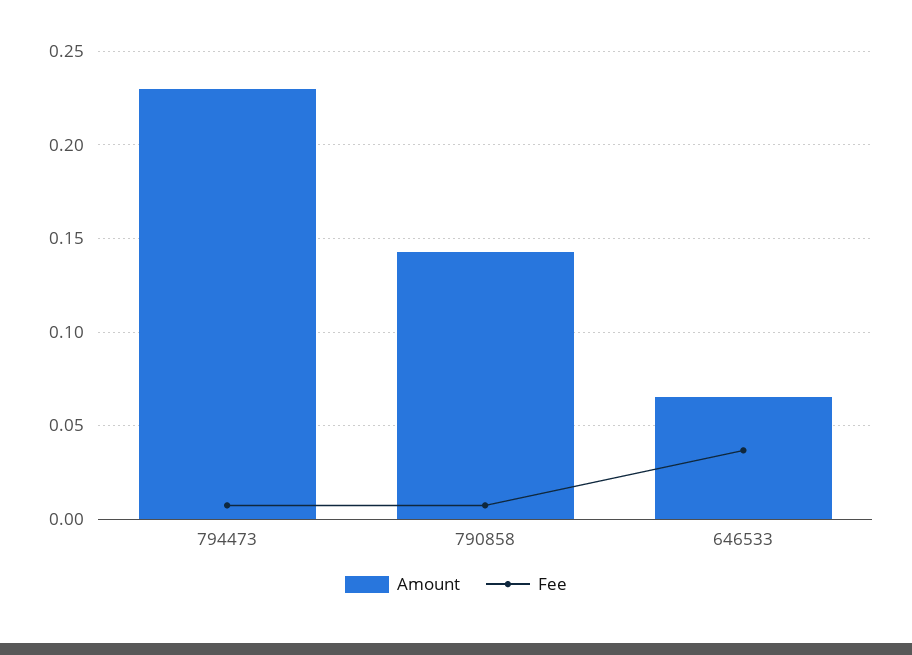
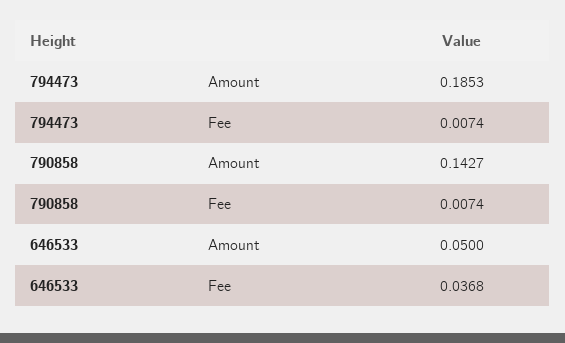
Amount, 794473: 0.23 -> 0.1853
Amount, 646533: 0.065 -> 0.05

